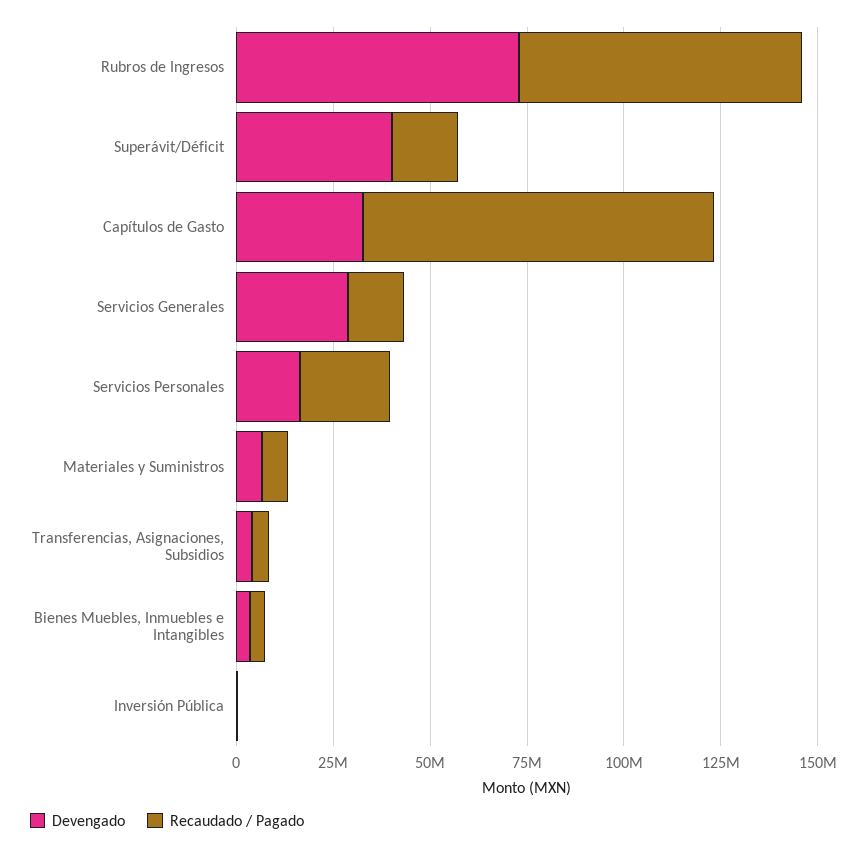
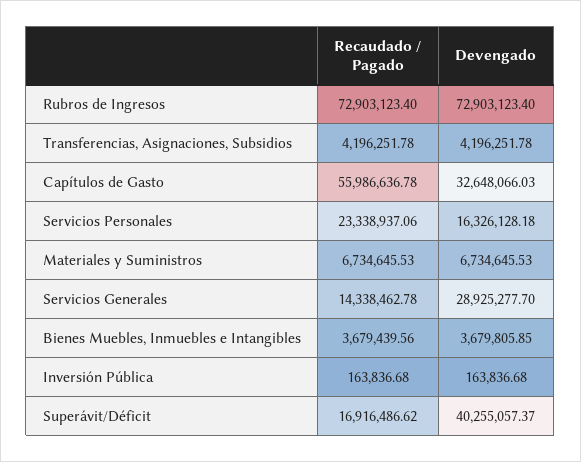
Recaudado / Pagado, Capítulos de Gasto: 90000000 -> 55986636.78

